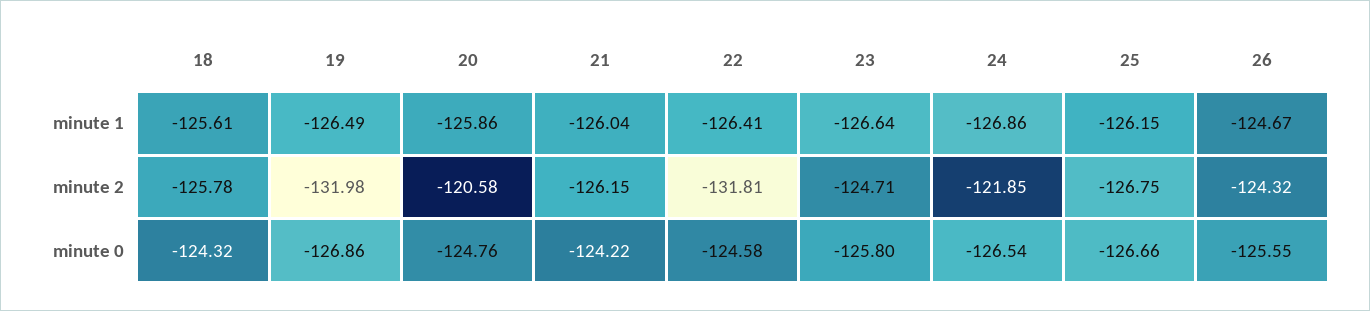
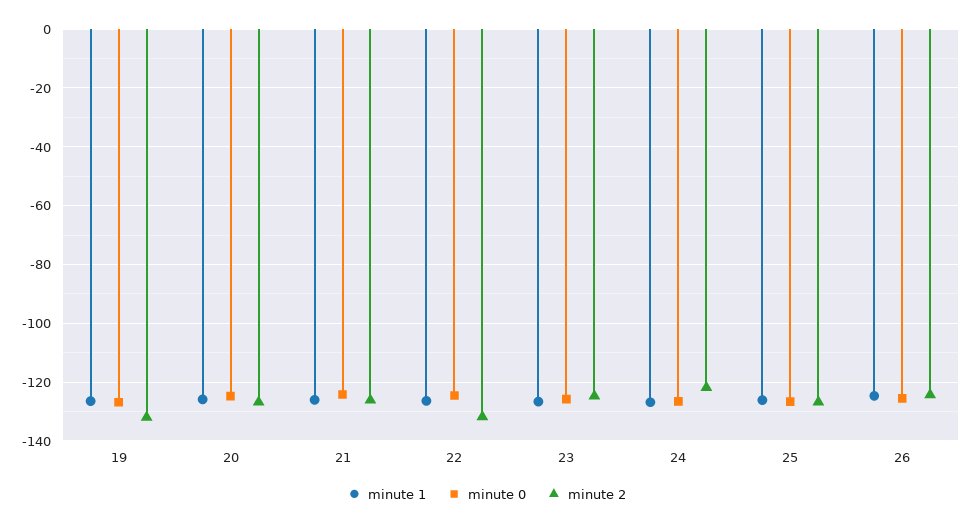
minute 1, 18: -125.61 -> none
minute 2, 18: -125.78 -> none
minute 2, 20: -120.58 -> -127.5
minute 0, 18: -124.32 -> none

